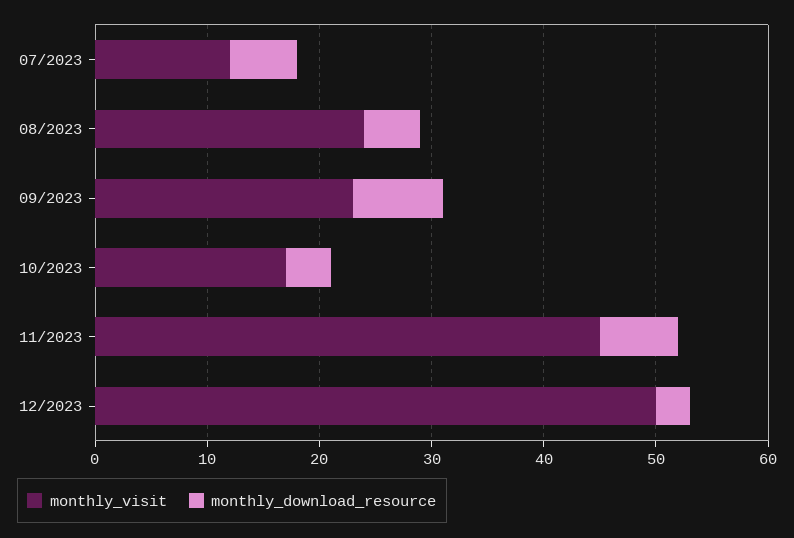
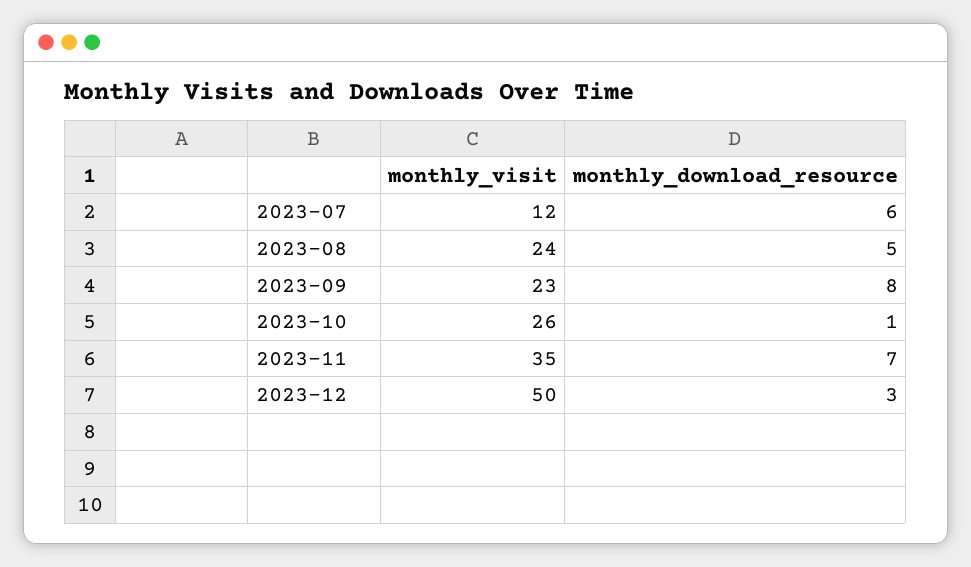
monthly_visit, 10/2023: 17 -> 26
monthly_download_resource, 10/2023: 4 -> 1
monthly_visit, 11/2023: 45 -> 35

